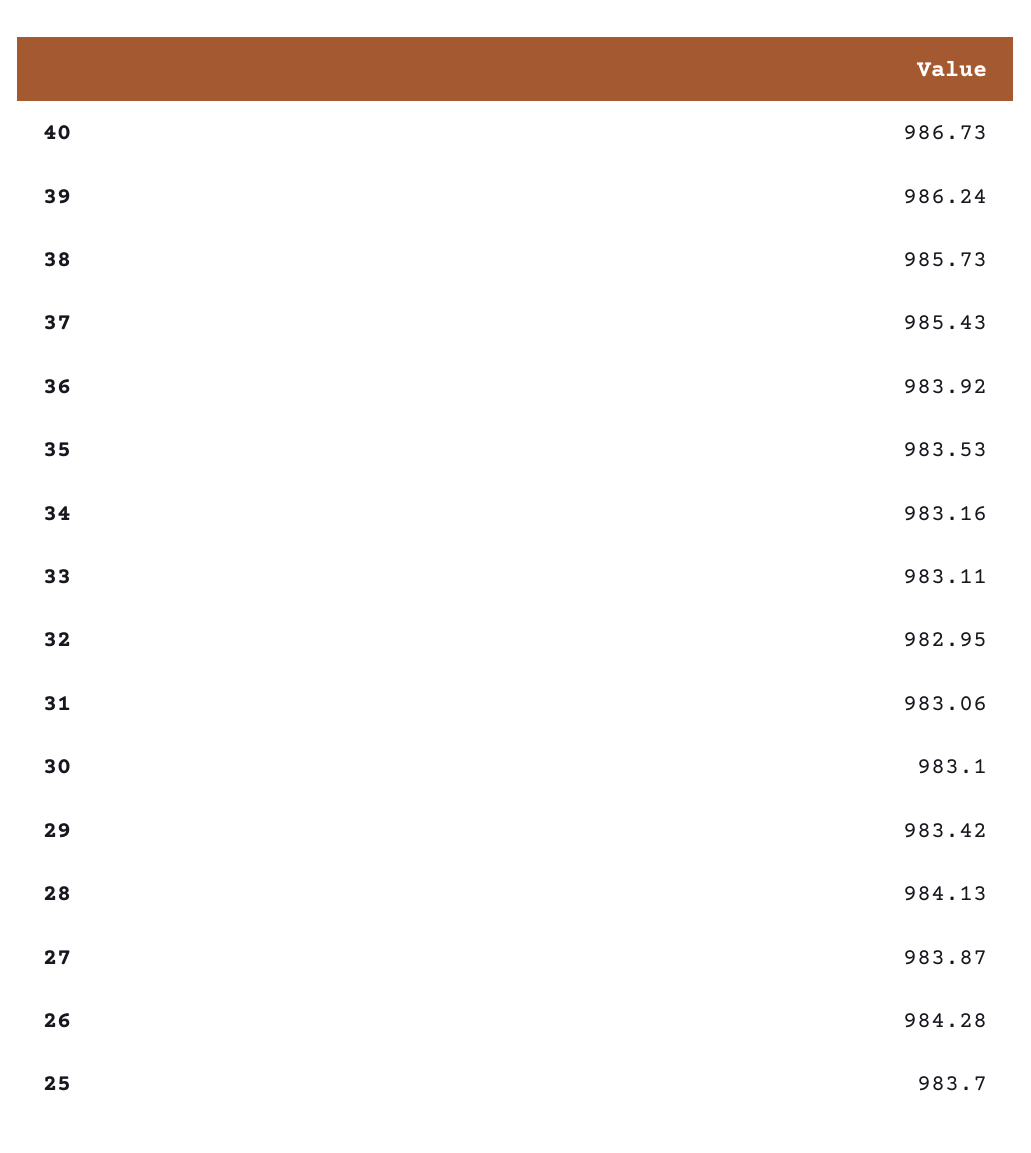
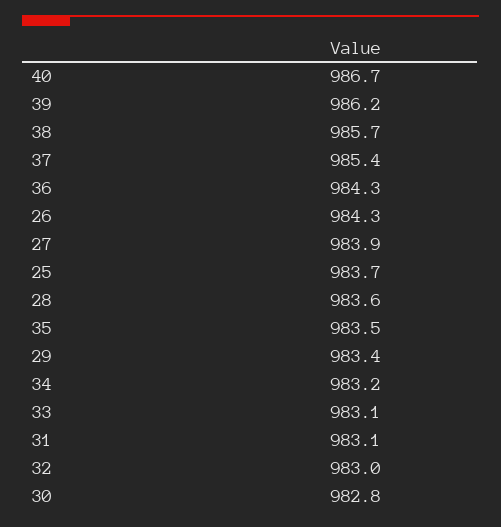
36: 983.92 -> 984.3
30: 983.1 -> 982.8
28: 984.13 -> 983.6

